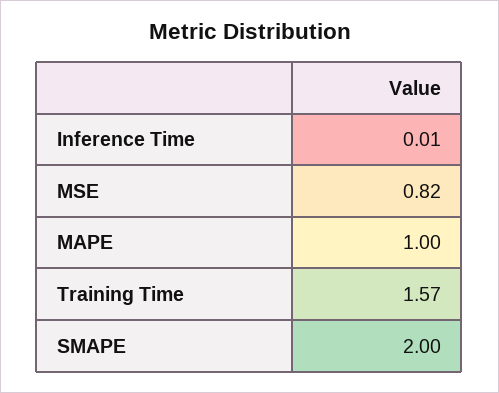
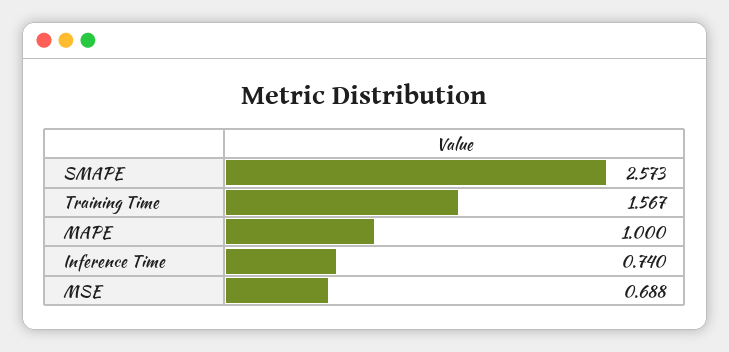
Inference Time: 0.01 -> 0.74
MSE: 0.82 -> 0.688
SMAPE: 2 -> 2.573

